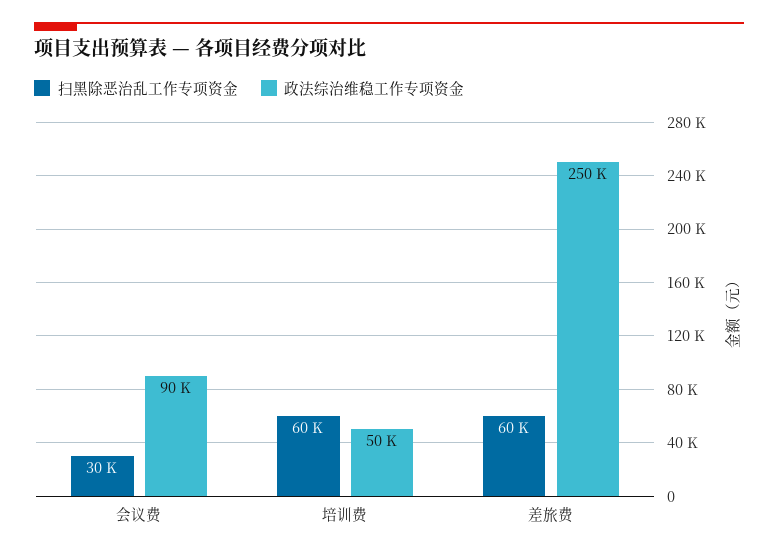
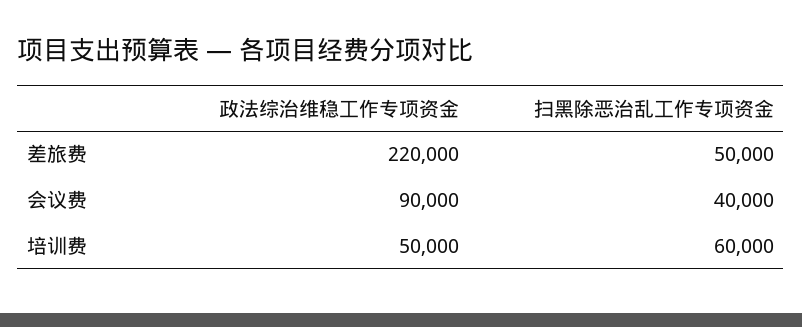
扫黑除恶治乱工作专项资金, 会议费: 30000 -> 40000
扫黑除恶治乱工作专项资金, 差旅费: 60000 -> 50000
政法综治维稳工作专项资金, 差旅费: 250000 -> 220000

